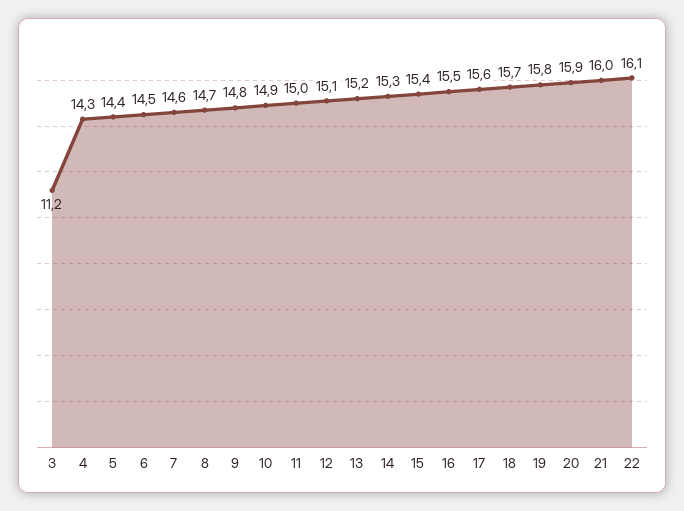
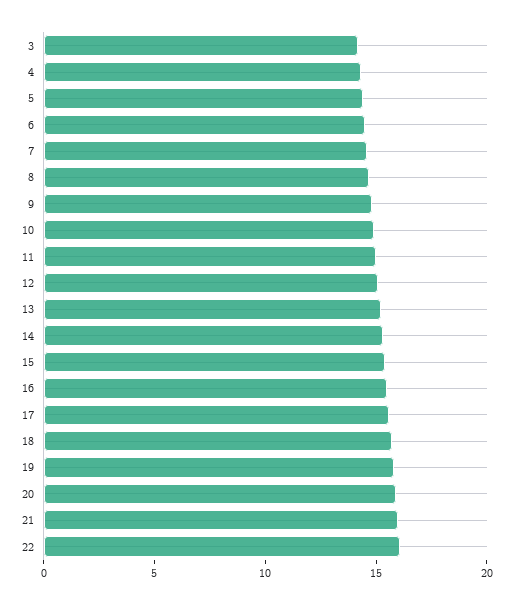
3: 11.2 -> 14

